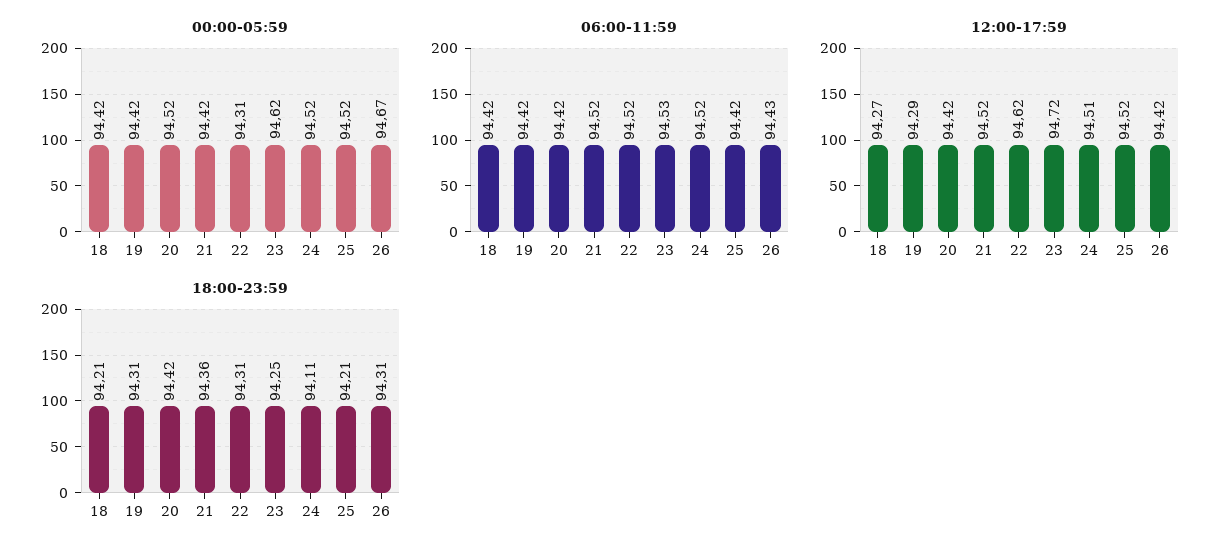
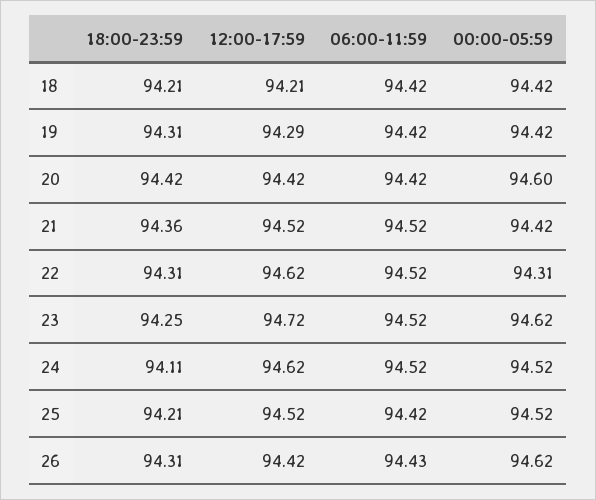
00:00-05:59, 20: 94.52 -> 94.6
00:00-05:59, 26: 94.67 -> 94.62
06:00-11:59, 23: 94.53 -> 94.52
12:00-17:59, 18: 94.27 -> 94.21
12:00-17:59, 24: 94.51 -> 94.62

